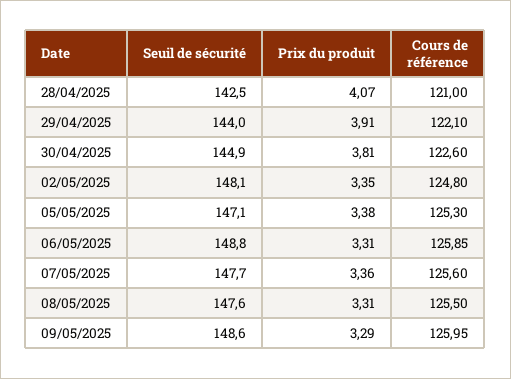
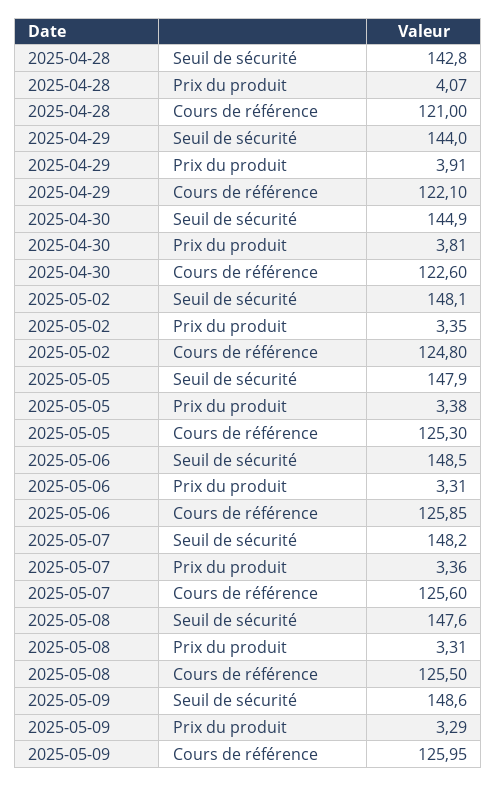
Seuil de sécurité, 28/04/2025: 142.5 -> 142.8
Seuil de sécurité, 05/05/2025: 147.1 -> 147.9
Seuil de sécurité, 06/05/2025: 148.8 -> 148.5
Seuil de sécurité, 07/05/2025: 147.7 -> 148.2

